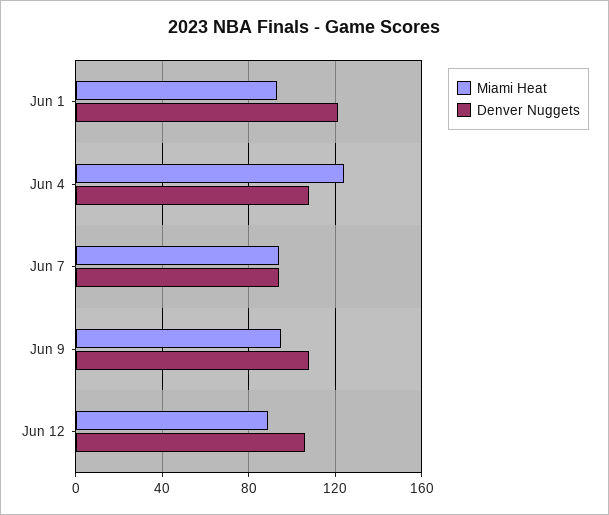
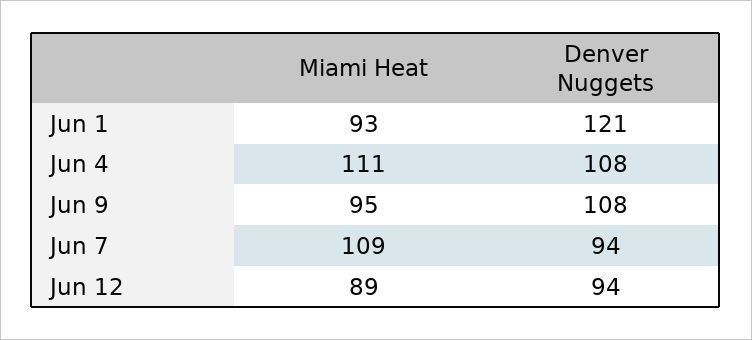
Miami Heat, Jun 4: 125 -> 111
Miami Heat, Jun 7: 95 -> 109
Denver Nuggets, Jun 12: 105 -> 94

